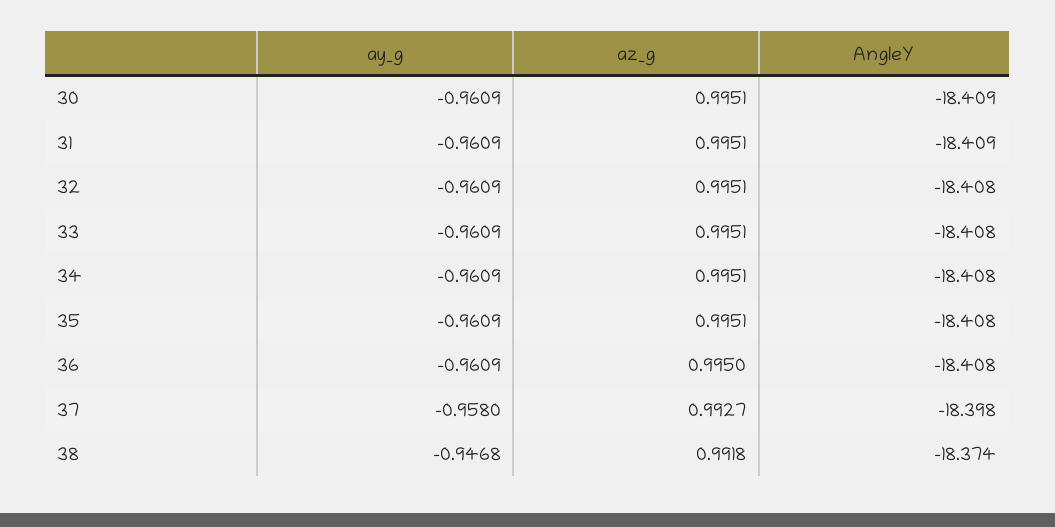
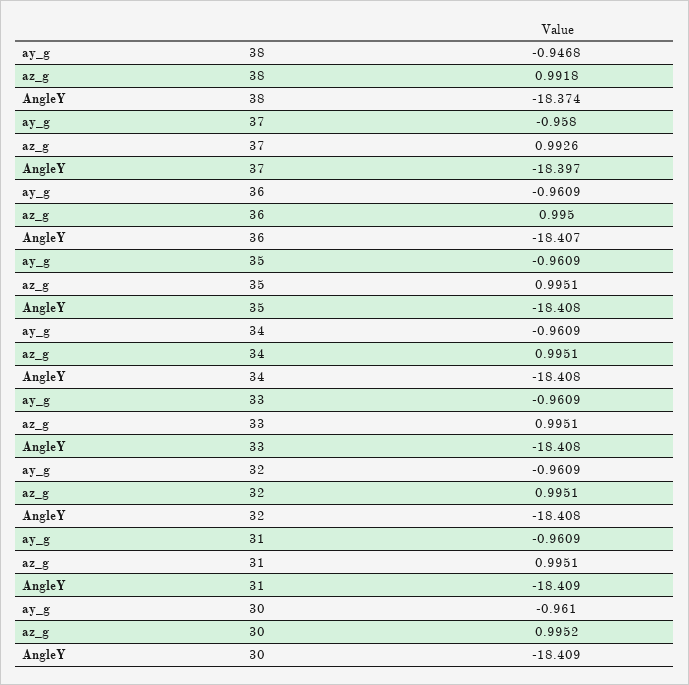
ay_g, 30: -0.9609 -> -0.961
az_g, 30: 0.9951 -> 0.9952
AngleY, 36: -18.408 -> -18.407
az_g, 37: 0.9927 -> 0.9926
AngleY, 37: -18.398 -> -18.397

